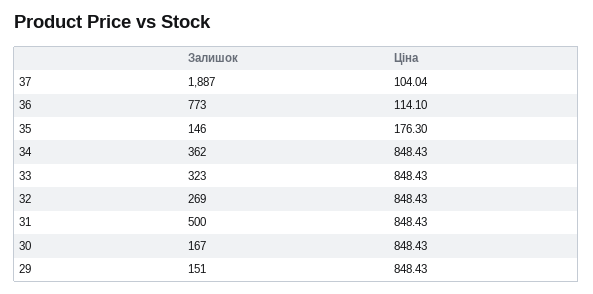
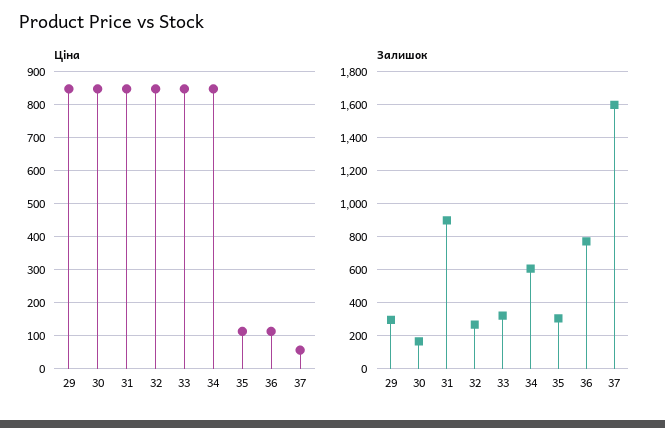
Залишок, 37: 1887 -> 1600
Ціна, 37: 104.04 -> 60
Залишок, 35: 146 -> 300
Ціна, 35: 176.3 -> 120
Залишок, 34: 362 -> 600
Залишок, 31: 500 -> 900
Залишок, 29: 151 -> 300

